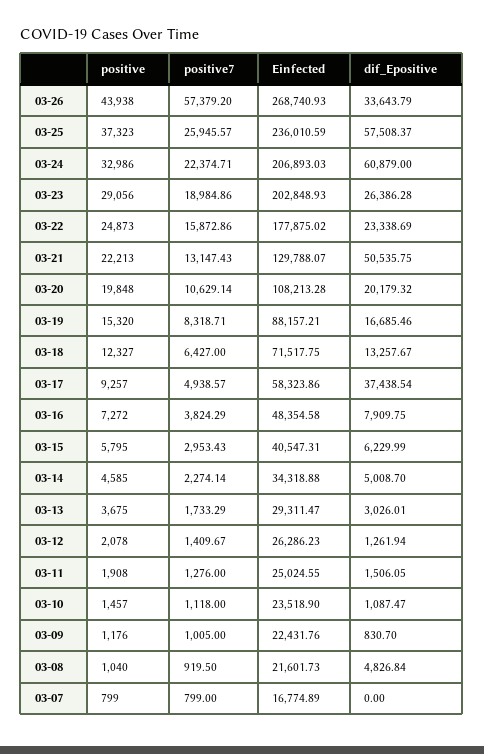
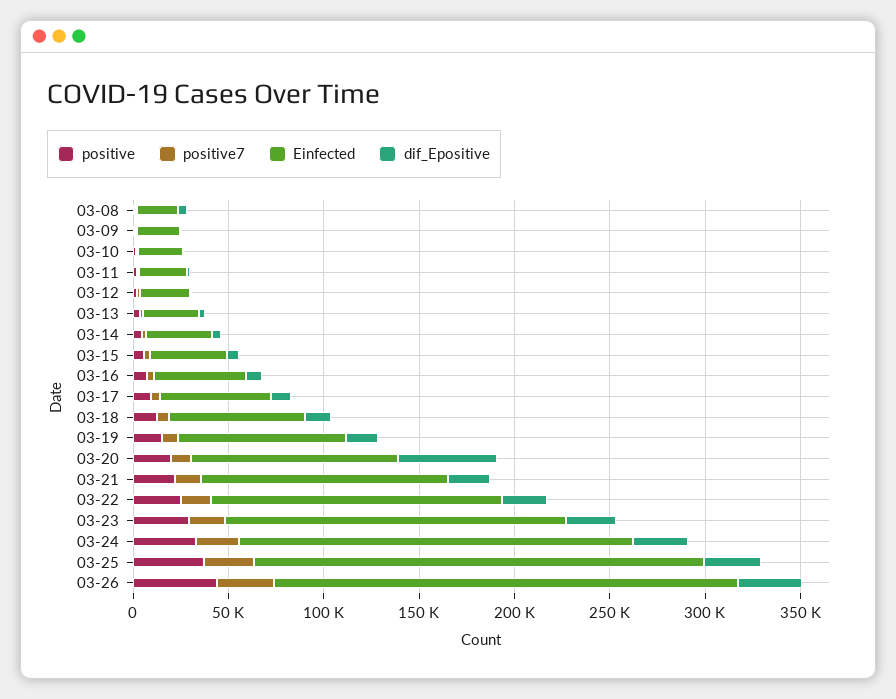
positive7, 03-26: 57379.2 -> 30000
Einfected, 03-26: 268740.93 -> 240000
dif_Epositive, 03-25: 57508.37 -> 30000
dif_Epositive, 03-24: 60879 -> 30000
Einfected, 03-23: 202848.93 -> 180000
Einfected, 03-22: 177875.02 -> 150000
dif_Epositive, 03-21: 50535.75 -> 20000
dif_Epositive, 03-20: 20179.32 -> 50000
dif_Epositive, 03-17: 37438.54 -> 10000
positive, 03-07: 799 -> none
positive7, 03-07: 799 -> none
Einfected, 03-07: 16774.89 -> none
dif_Epositive, 03-07: 0 -> none

